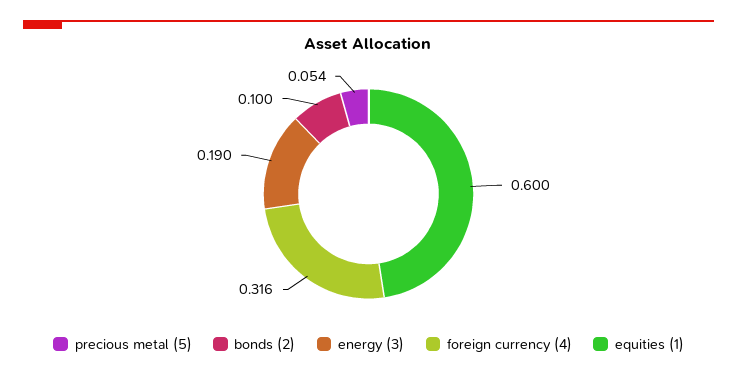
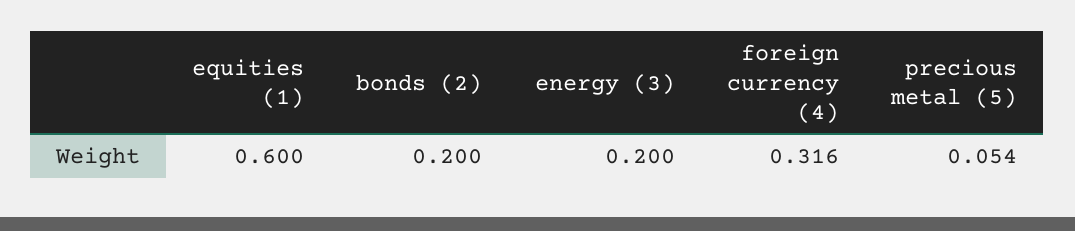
bonds (2): 0.1 -> 0.2
energy (3): 0.19 -> 0.2

